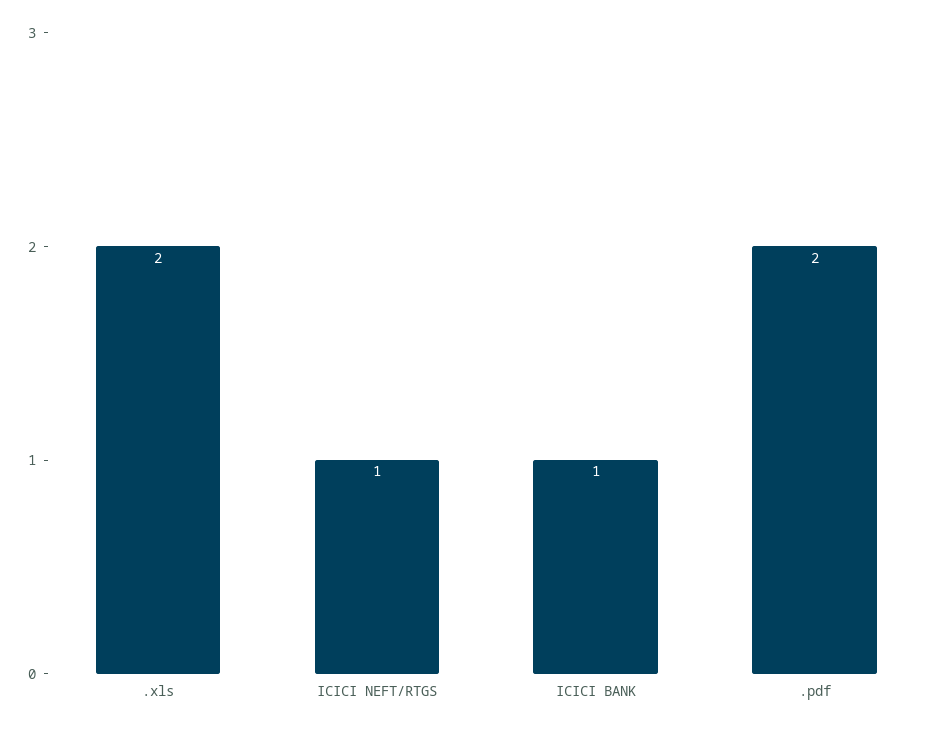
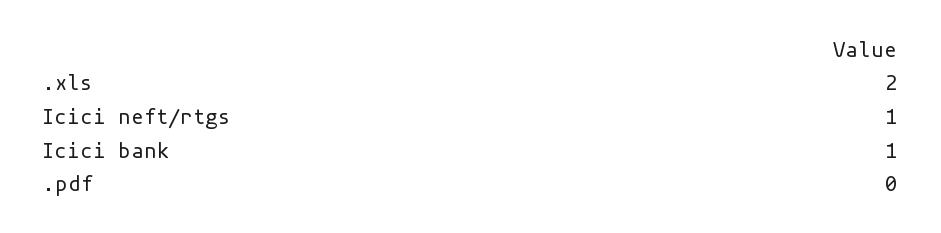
.pdf: 2 -> 0

